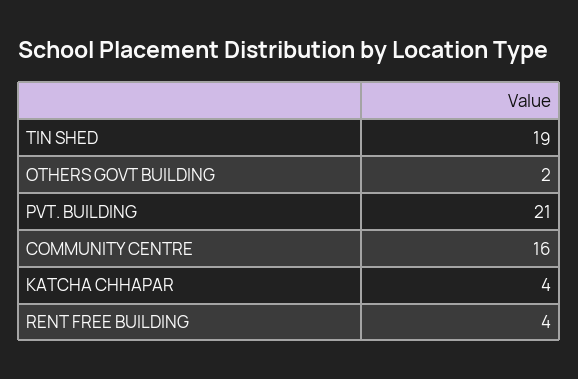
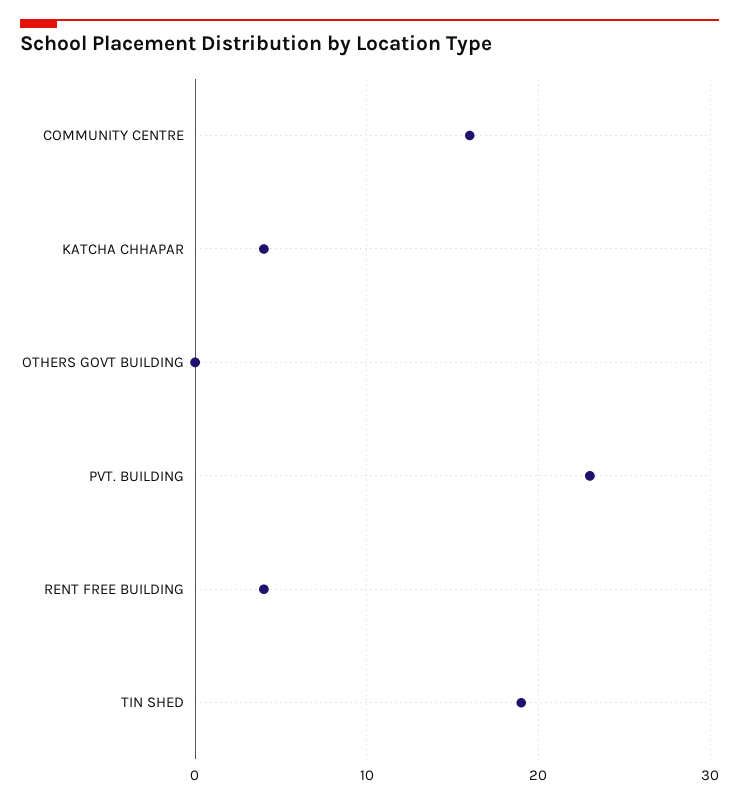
OTHERS GOVT BUILDING: 2 -> 0
PVT. BUILDING: 21 -> 23

